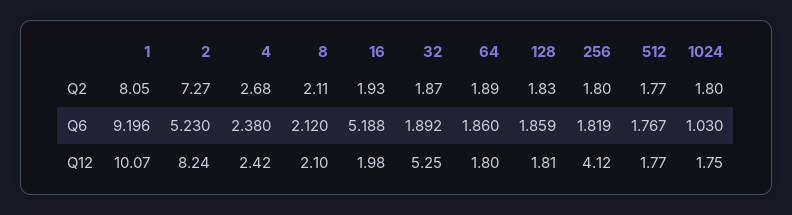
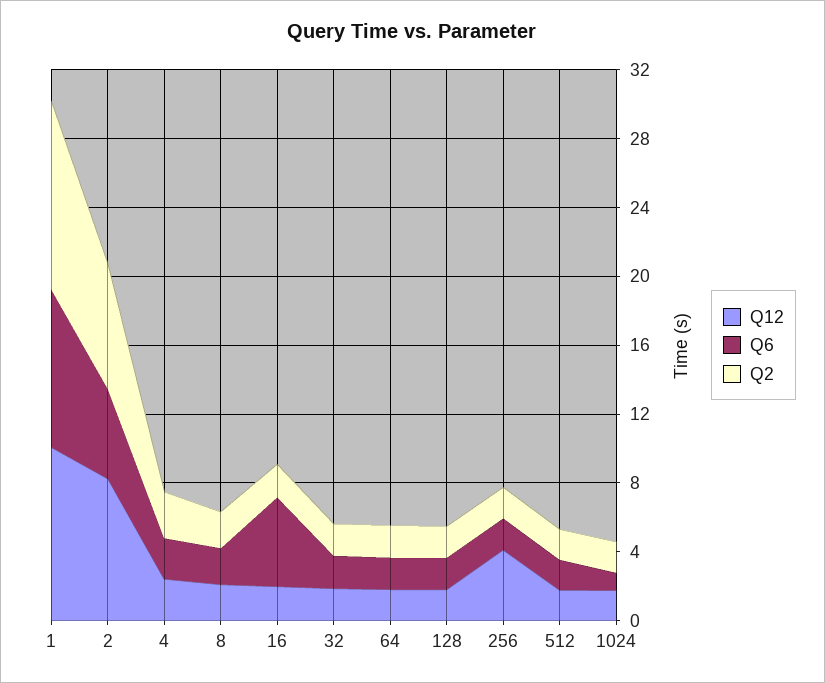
Q2, 1: 8.05 -> 11
Q12, 32: 5.25 -> 2

